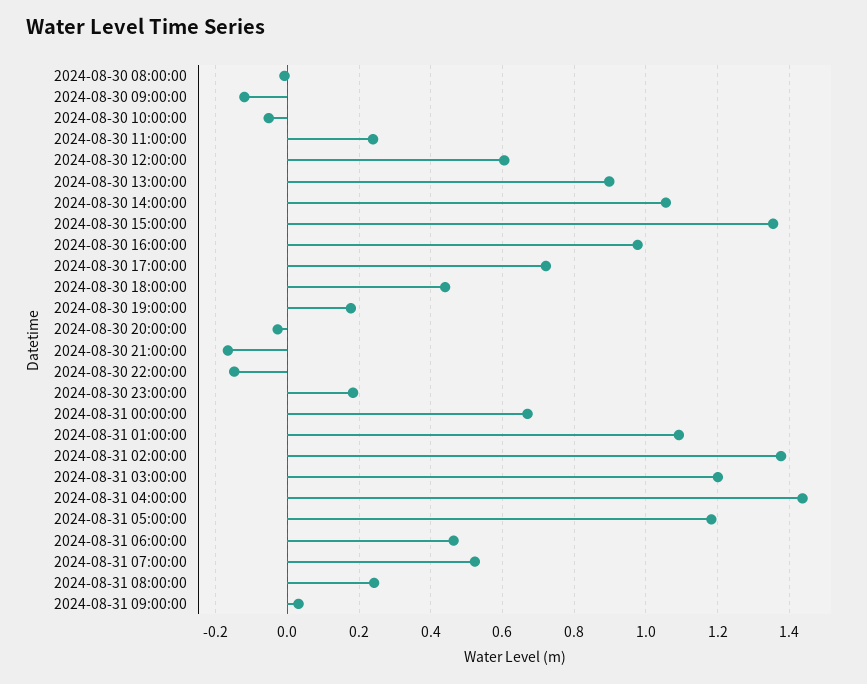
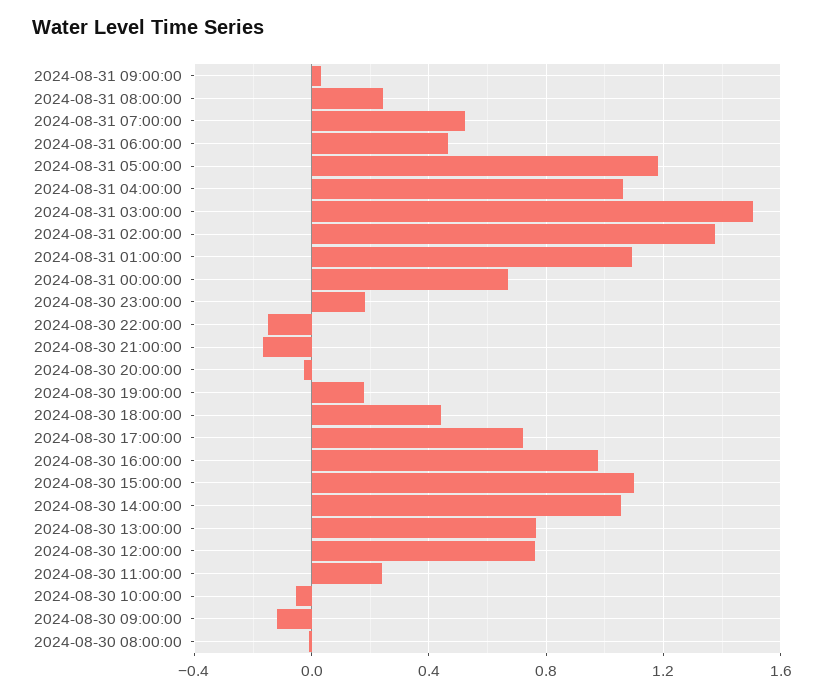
2024-08-30 12:00:00: 0.6 -> 0.75
2024-08-30 13:00:00: 0.9 -> 0.75
2024-08-30 15:00:00: 1.36 -> 1.1
2024-08-31 03:00:00: 1.2 -> 1.5
2024-08-31 04:00:00: 1.44 -> 1.05

